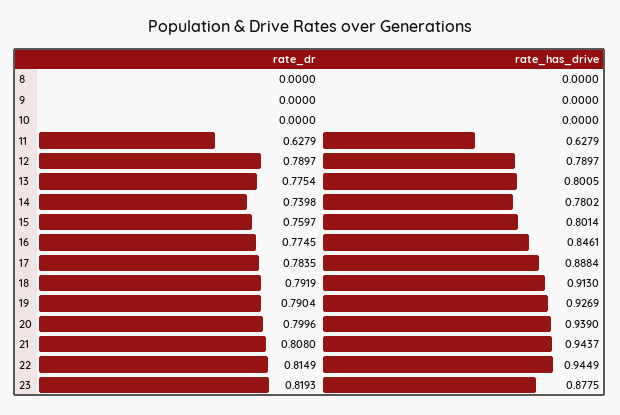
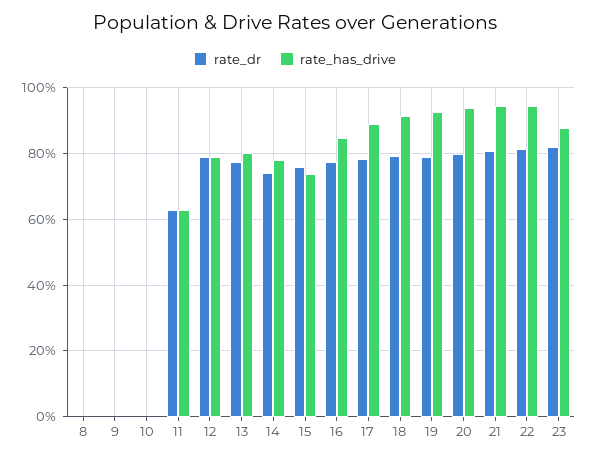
rate_has_drive, 15: 0.8014 -> 0.74

